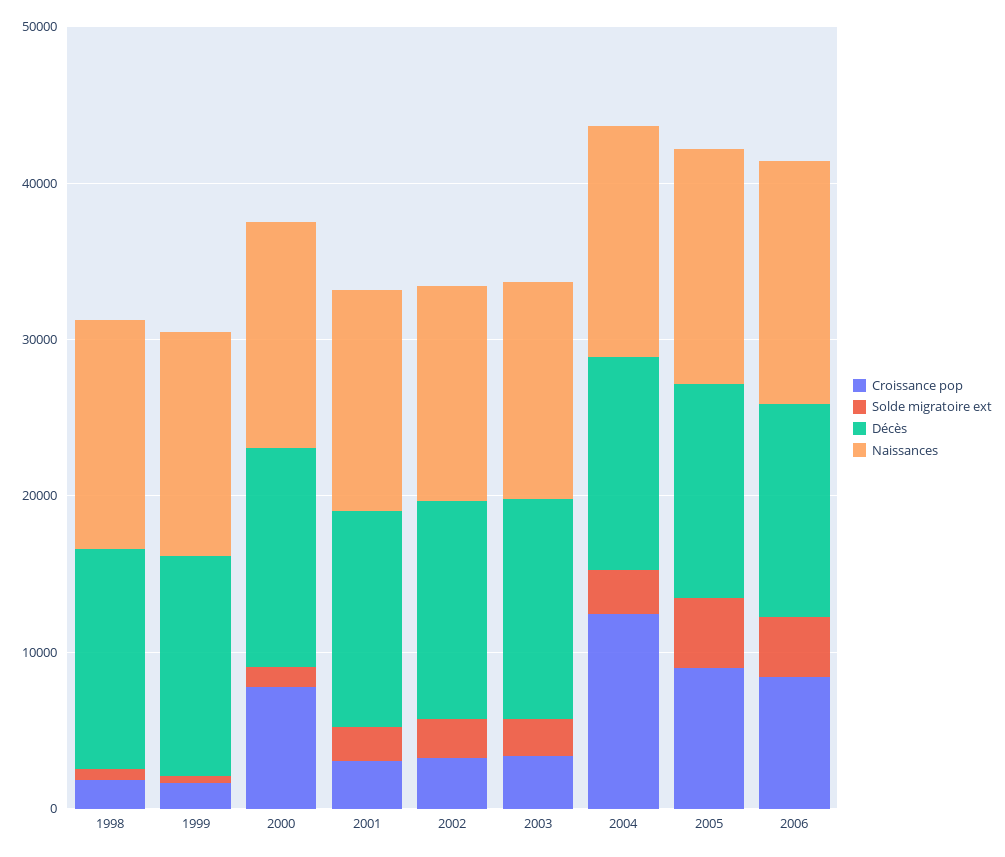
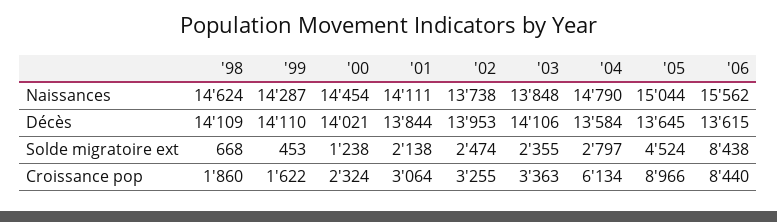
Croissance pop, 2000: 8000 -> 2324
Croissance pop, 2004: 12000 -> 6134
Solde migratoire ext, 2006: 4000 -> 8438

